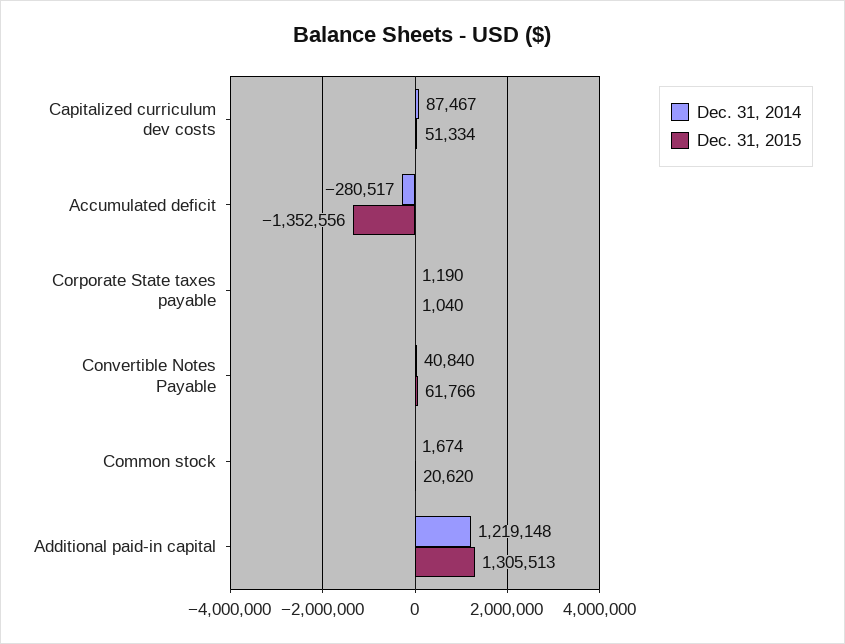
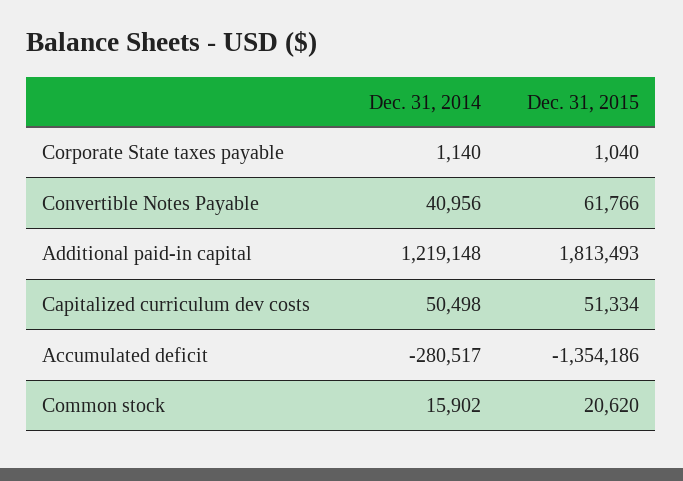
Dec. 31, 2014, Capitalized curriculum dev costs: 87467 -> 50498
Dec. 31, 2015, Accumulated deficit: -1352556 -> -1354186
Dec. 31, 2014, Corporate State taxes payable: 1190 -> 1140
Dec. 31, 2014, Convertible Notes Payable: 40840 -> 40956
Dec. 31, 2014, Common stock: 1674 -> 15902
Dec. 31, 2015, Additional paid-in capital: 1305513 -> 1813493

